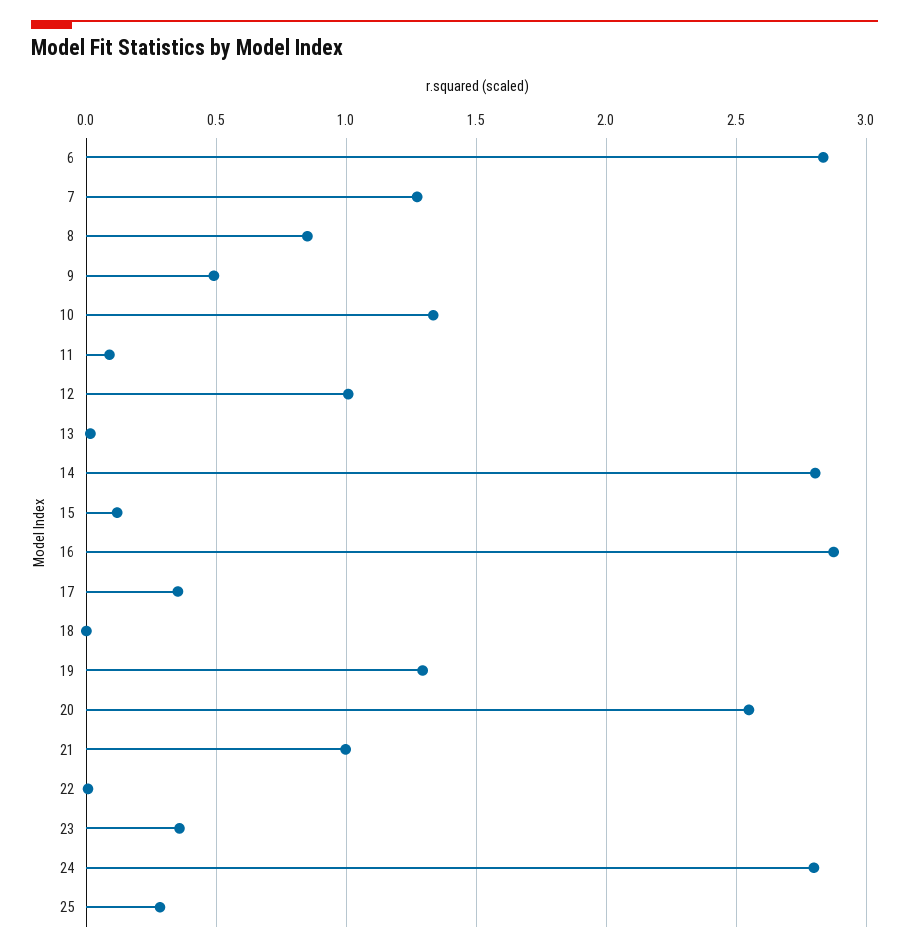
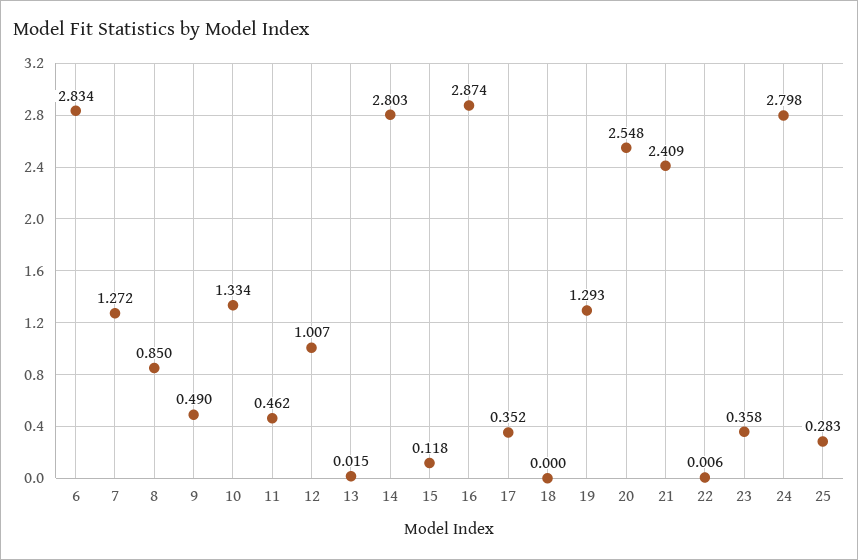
11: 0.1 -> 0.462
21: 1 -> 2.409

